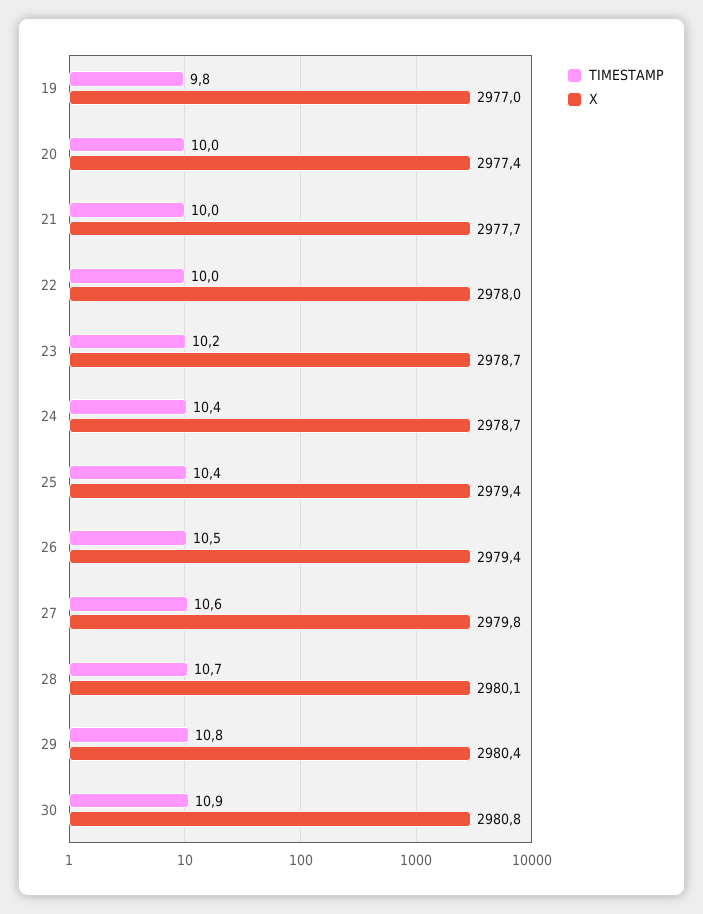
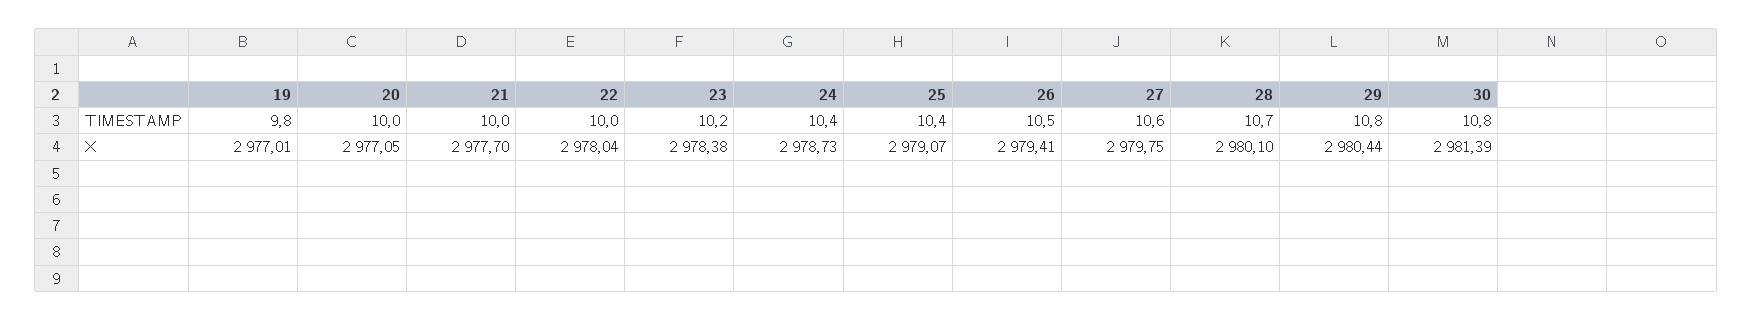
X, 20: 2977.4 -> 2977.05
X, 23: 2978.7 -> 2978.38
X, 25: 2979.4 -> 2979.07
TIMESTAMP, 30: 10.9 -> 10.8
X, 30: 2980.8 -> 2981.39

